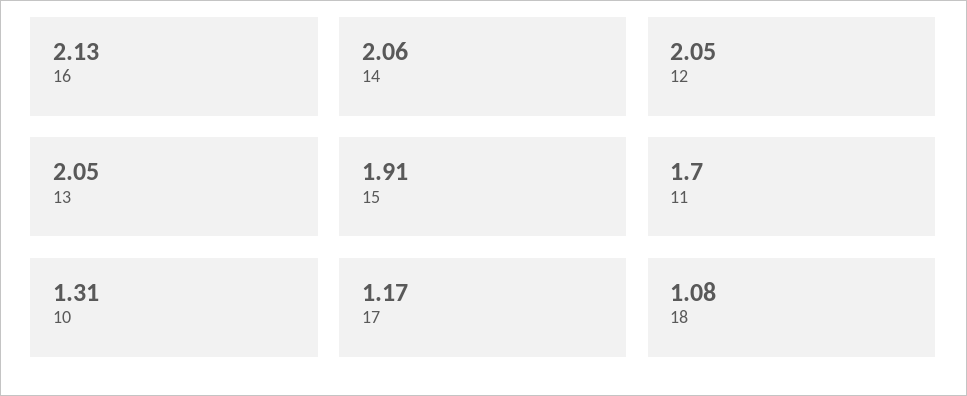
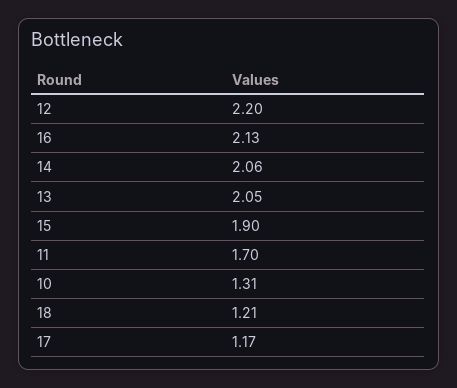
12: 2.05 -> 2.2
15: 1.91 -> 1.9
18: 1.08 -> 1.21

